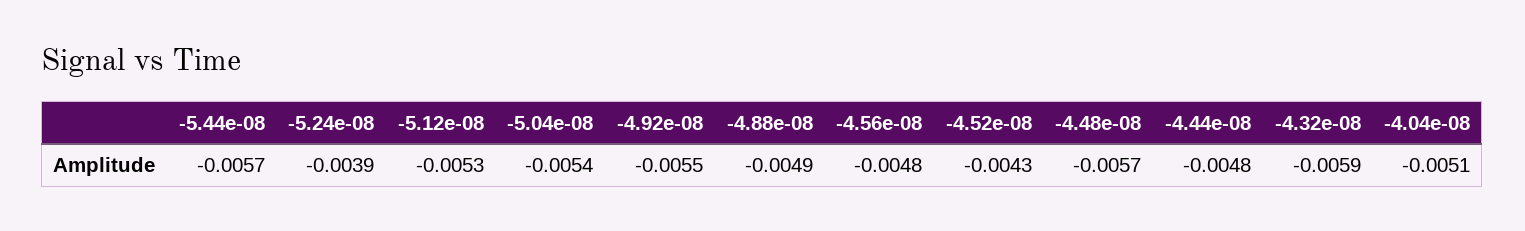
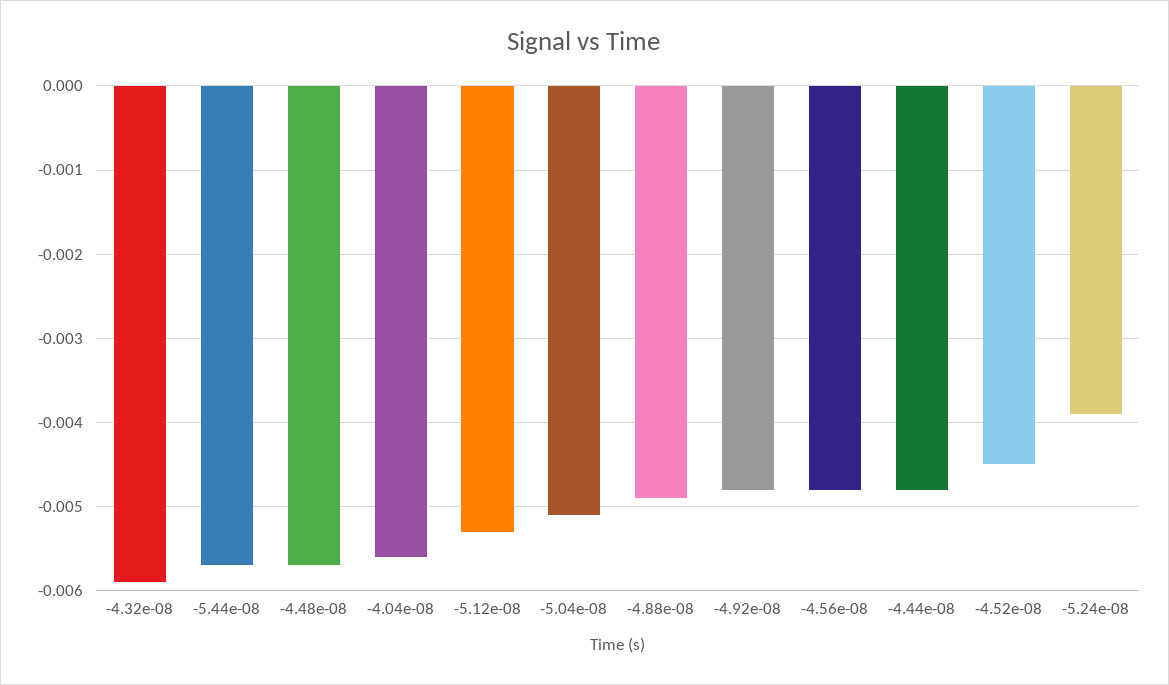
-5.04e-08: -0.0054 -> -0.0051
-4.92e-08: -0.0055 -> -0.0048
-4.52e-08: -0.0043 -> -0.0045
-4.04e-08: -0.0051 -> -0.0056

